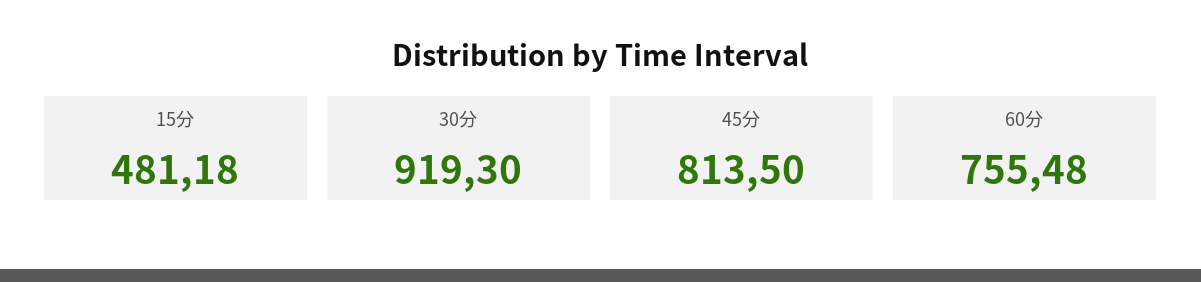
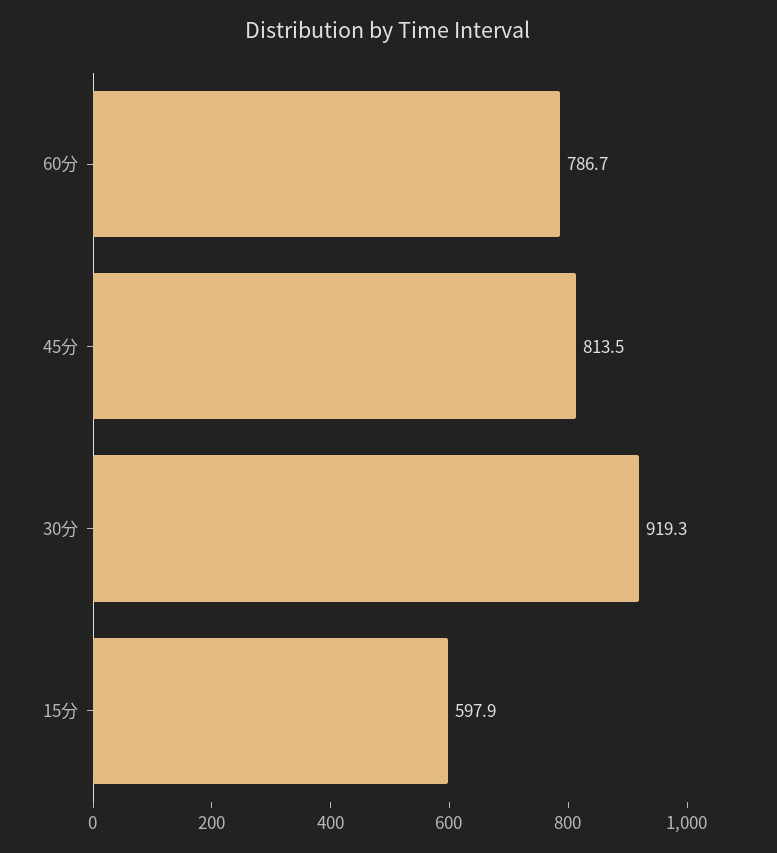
15分: 481.18 -> 597.9
60分: 755.48 -> 786.7

